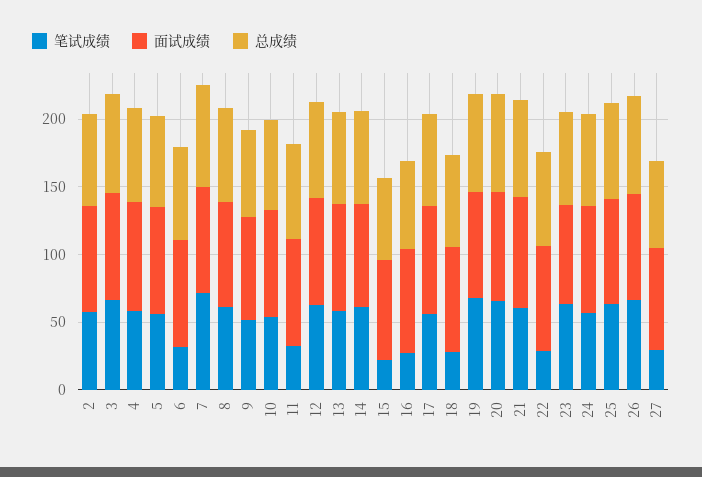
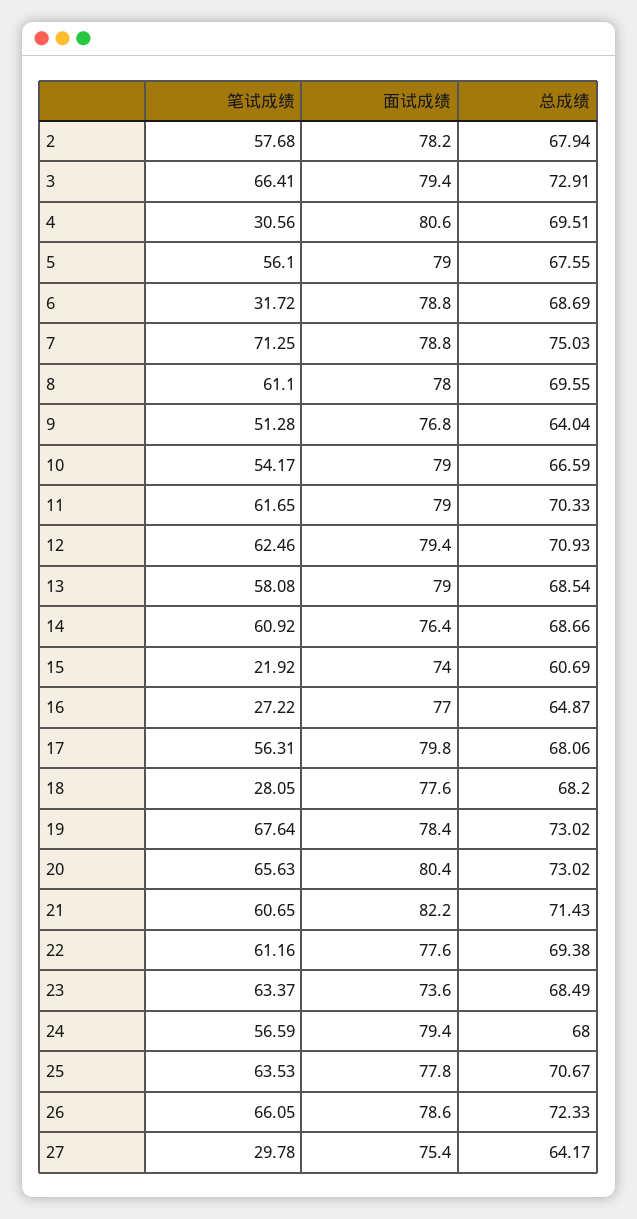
笔试成绩, 4: 60 -> 30.56
笔试成绩, 11: 30 -> 61.65
笔试成绩, 22: 30 -> 61.16

